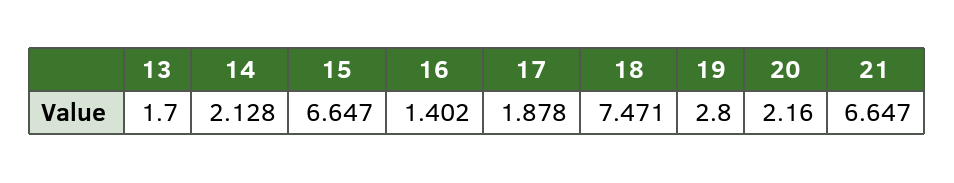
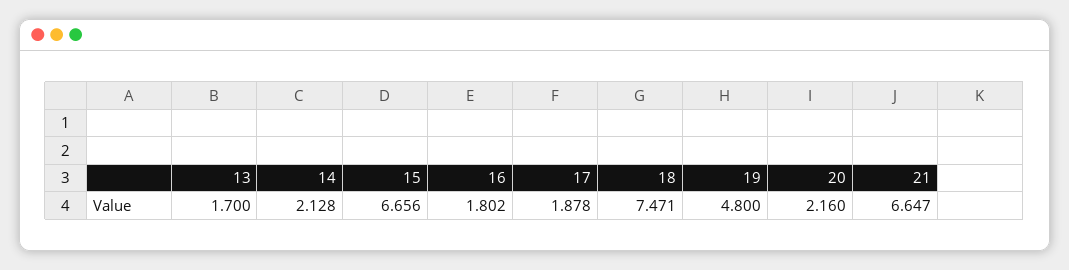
15: 6.647 -> 6.656
16: 1.402 -> 1.802
19: 2.8 -> 4.8

